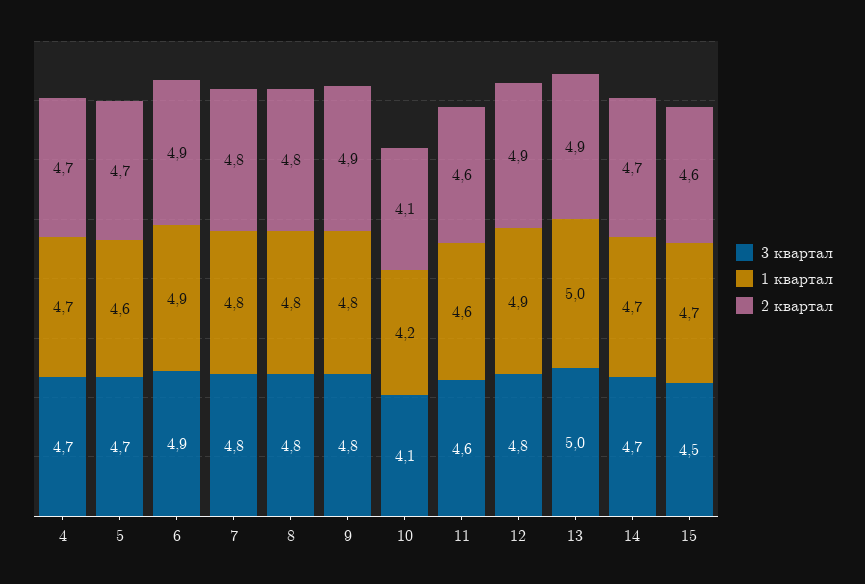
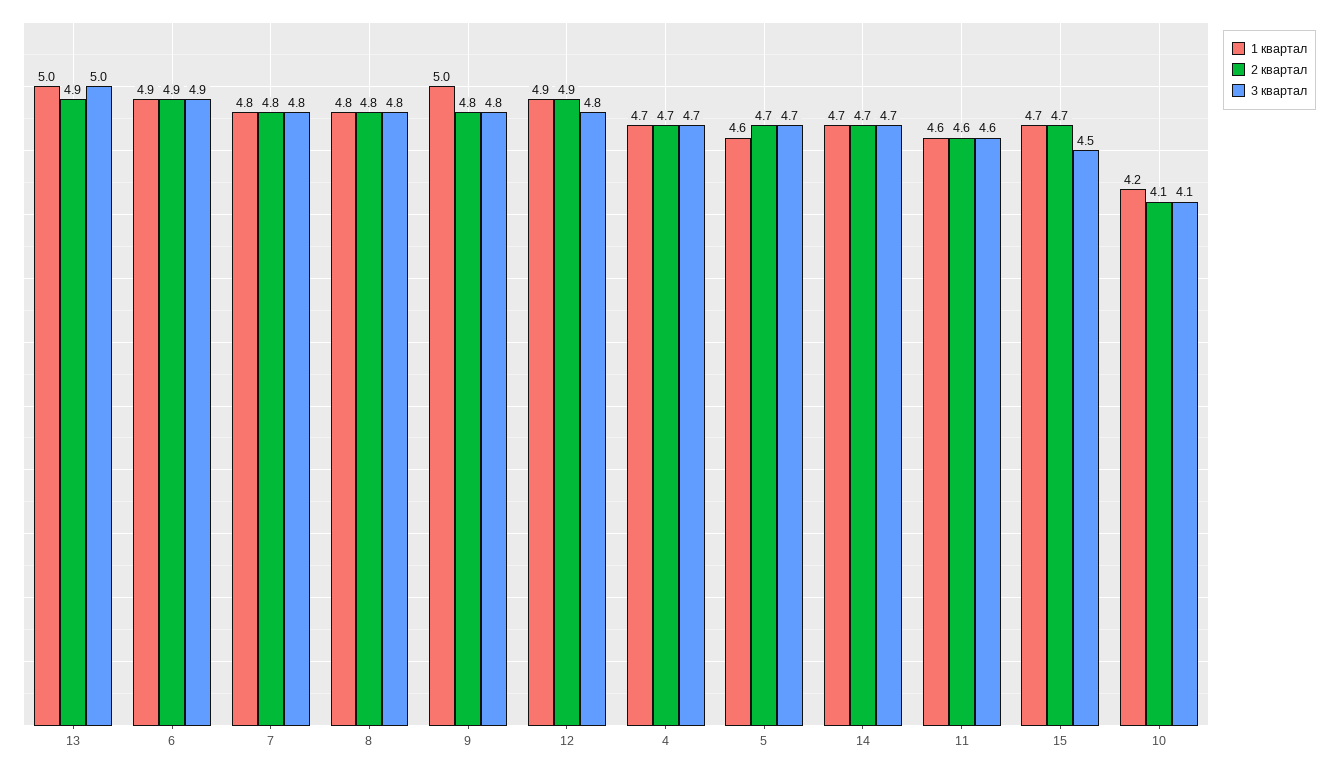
1 квартал, 9: 4.8 -> 5
2 квартал, 9: 4.9 -> 4.8
2 квартал, 15: 4.6 -> 4.7

